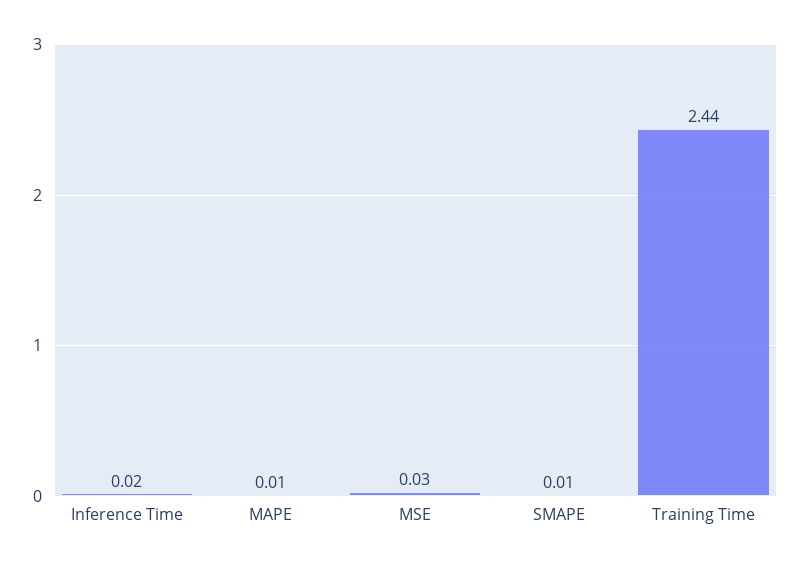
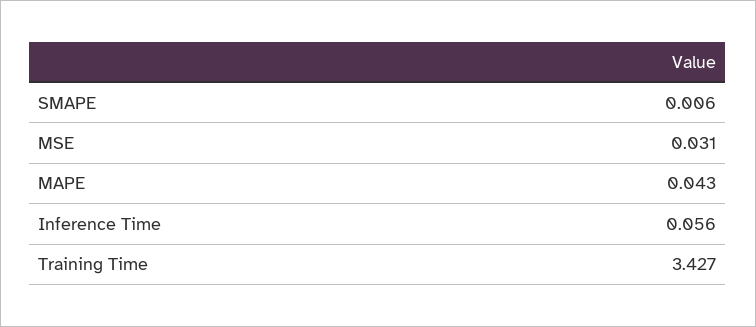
Inference Time: 0.02 -> 0.056
MAPE: 0.01 -> 0.043
Training Time: 2.44 -> 3.427

